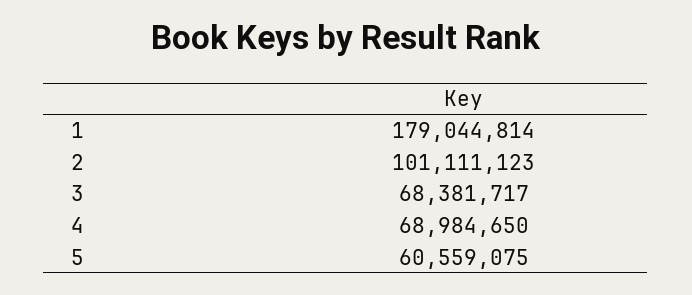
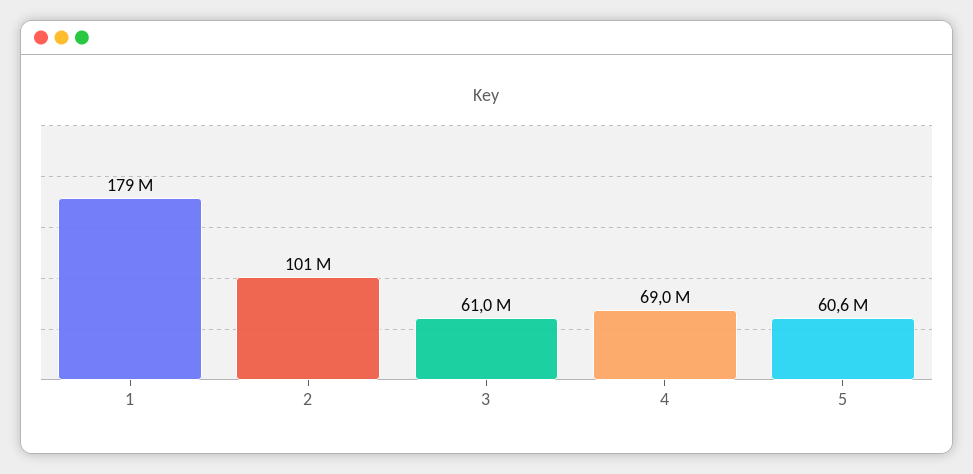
3: 68381717 -> 61000000

